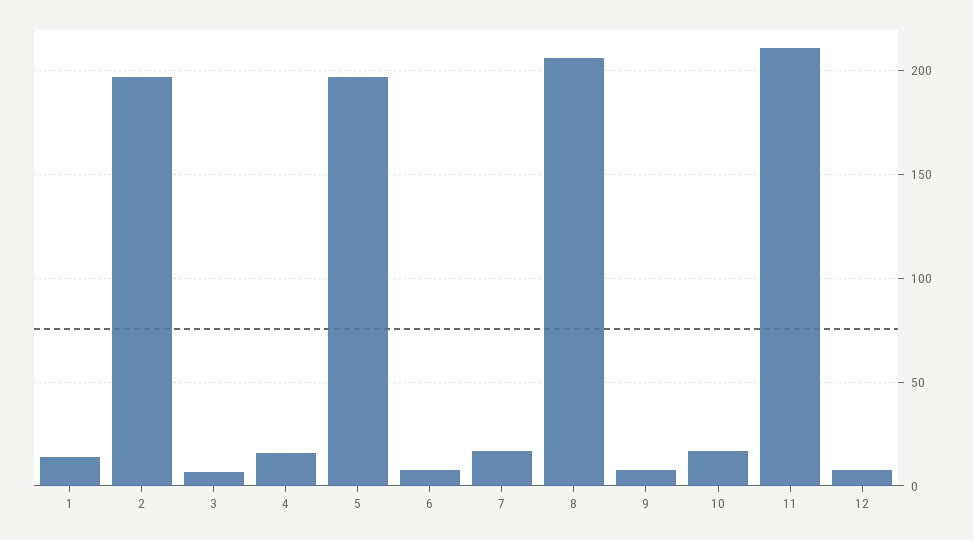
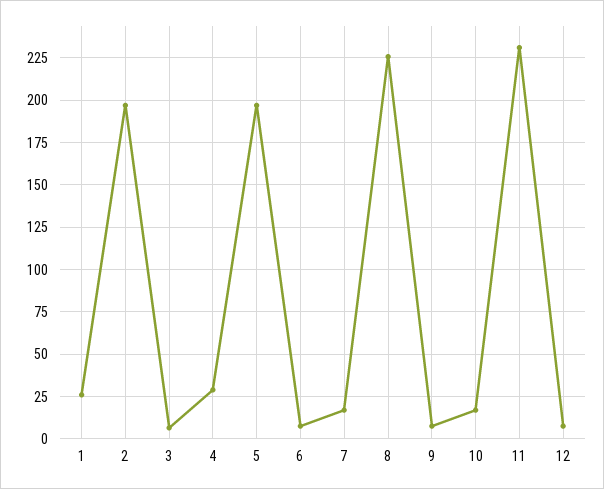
1: 15 -> 25
4: 15 -> 30
8: 205 -> 225
11: 210 -> 230

